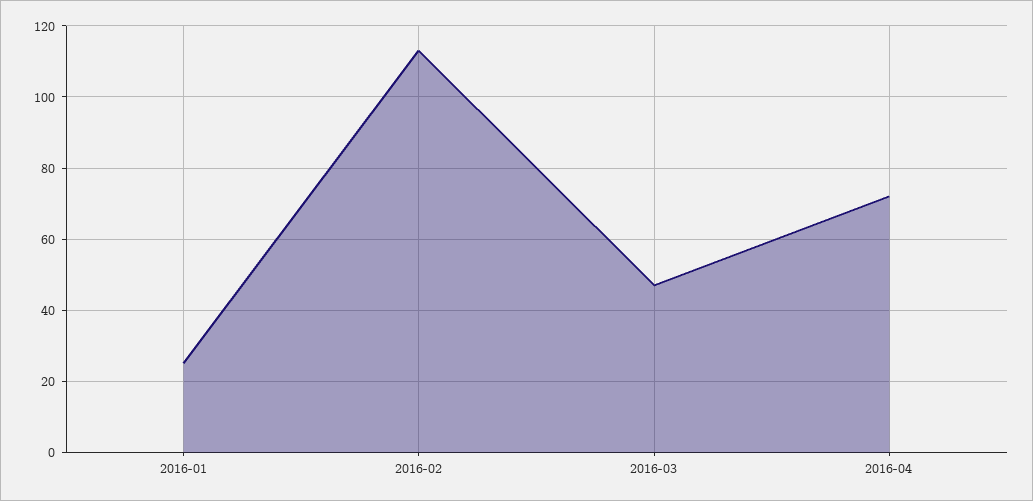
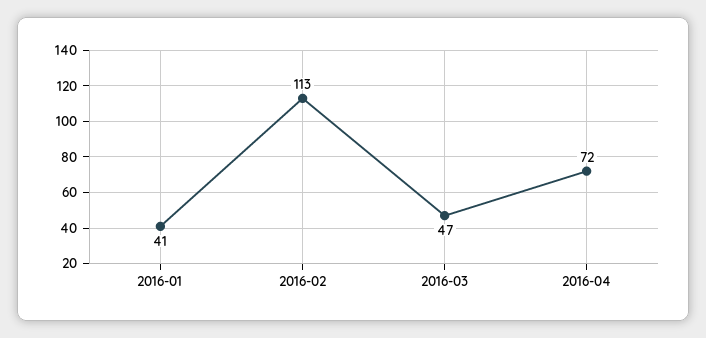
2016-01: 25 -> 41

